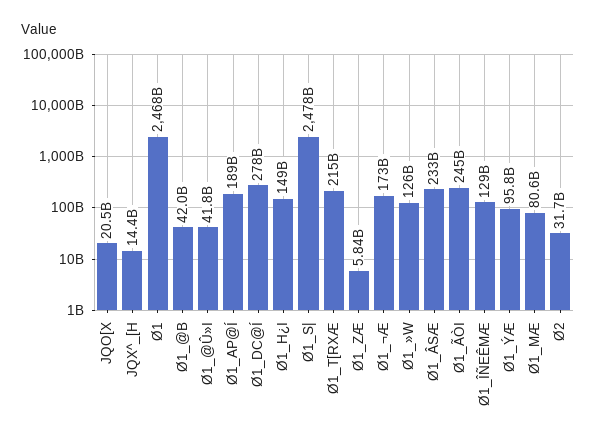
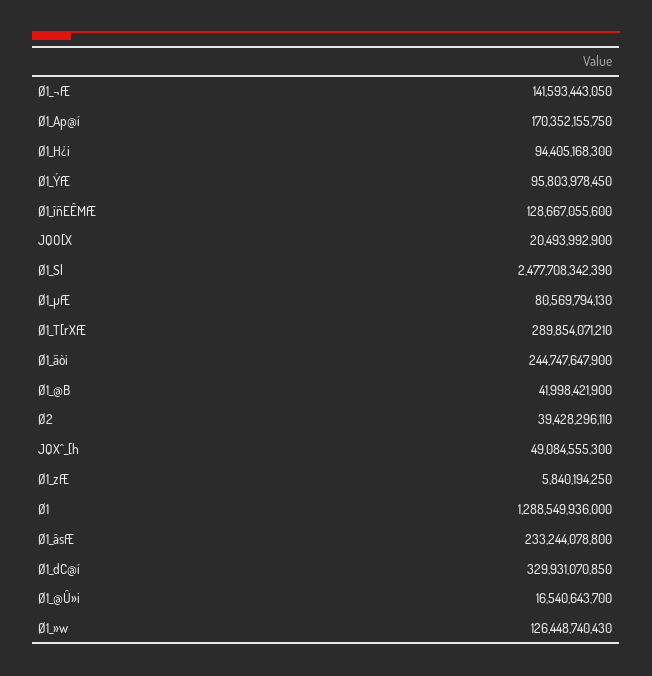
JQX^_[H: 14400000000 -> 49084555300
Ø1: 2468000000000 -> 1288549936000
Ø1_@Û»I: 41800000000 -> 16540643700
Ø1_AP@Í: 189000000000 -> 170352155750
Ø1_DC@Í: 278000000000 -> 329931070850
Ø1_H¿I: 149000000000 -> 94405168300
Ø1_T[RXÆ: 215000000000 -> 289854071210
Ø1_¬Æ: 173000000000 -> 141593443050
Ø2: 31700000000 -> 39428296110

